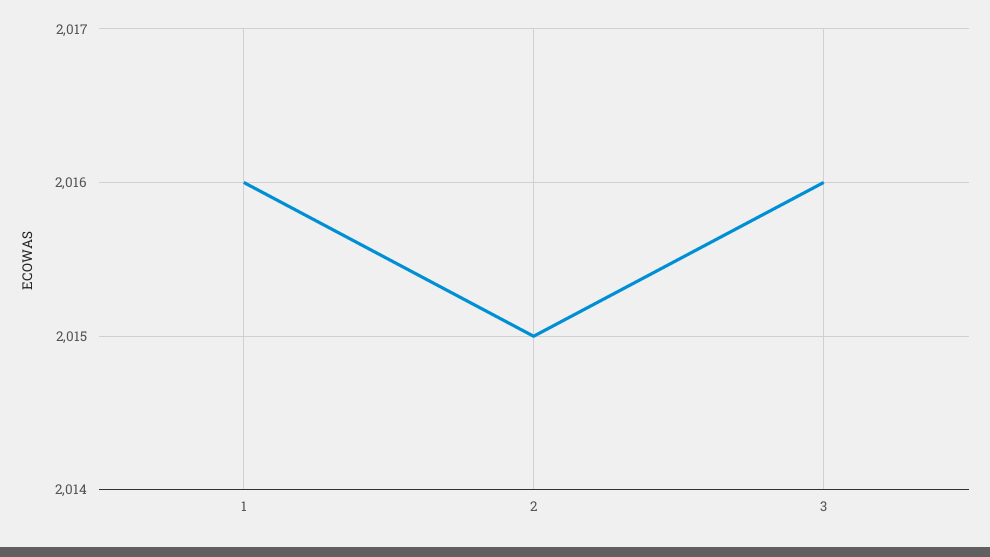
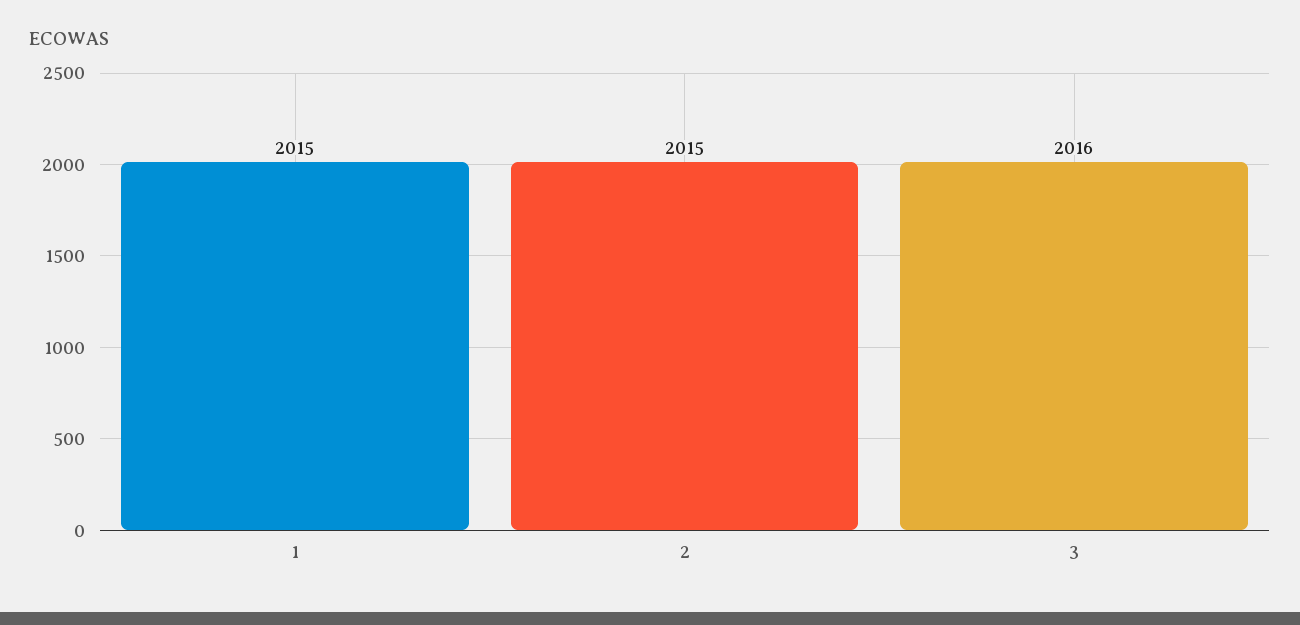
1: 2016 -> 2015

